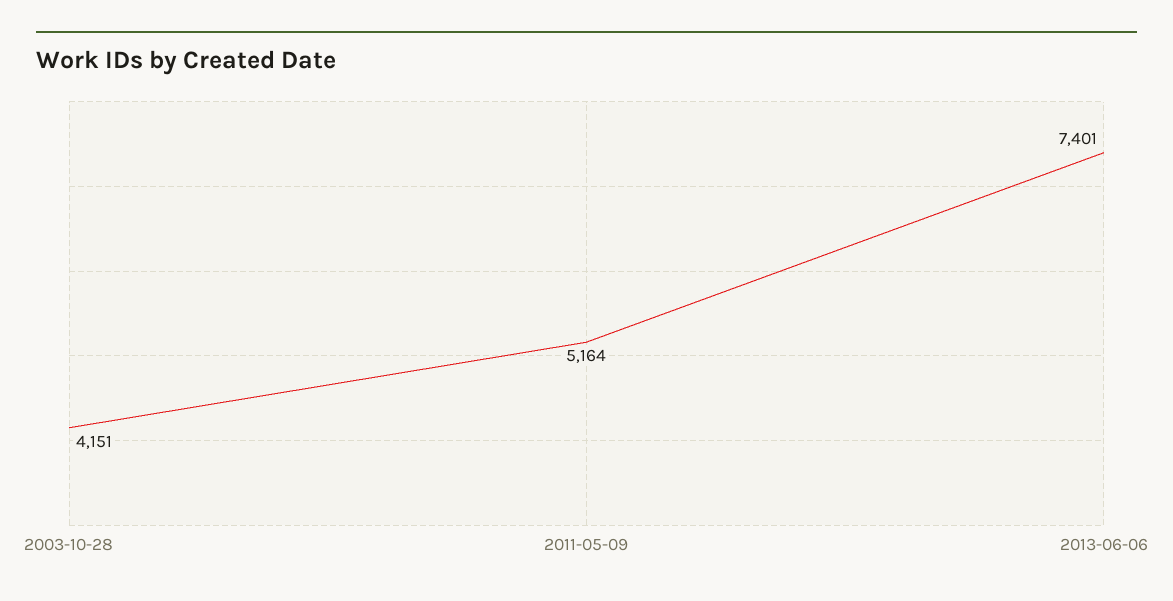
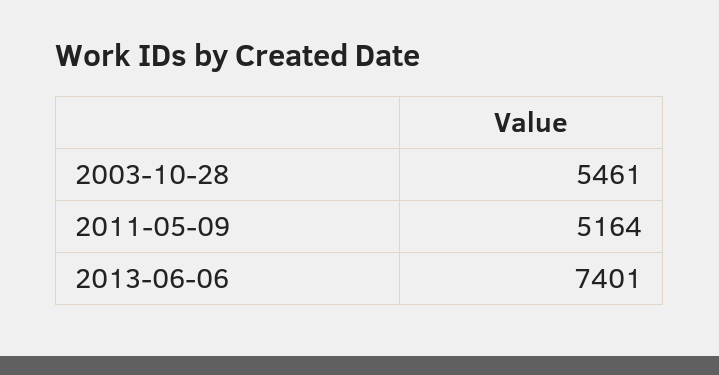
2003-10-28: 4151 -> 5461

